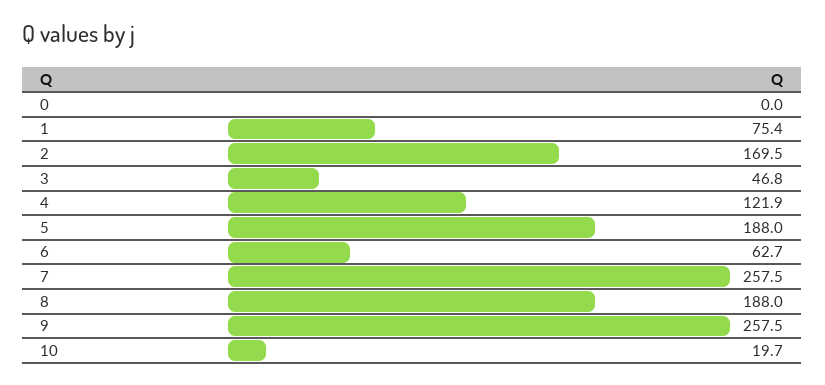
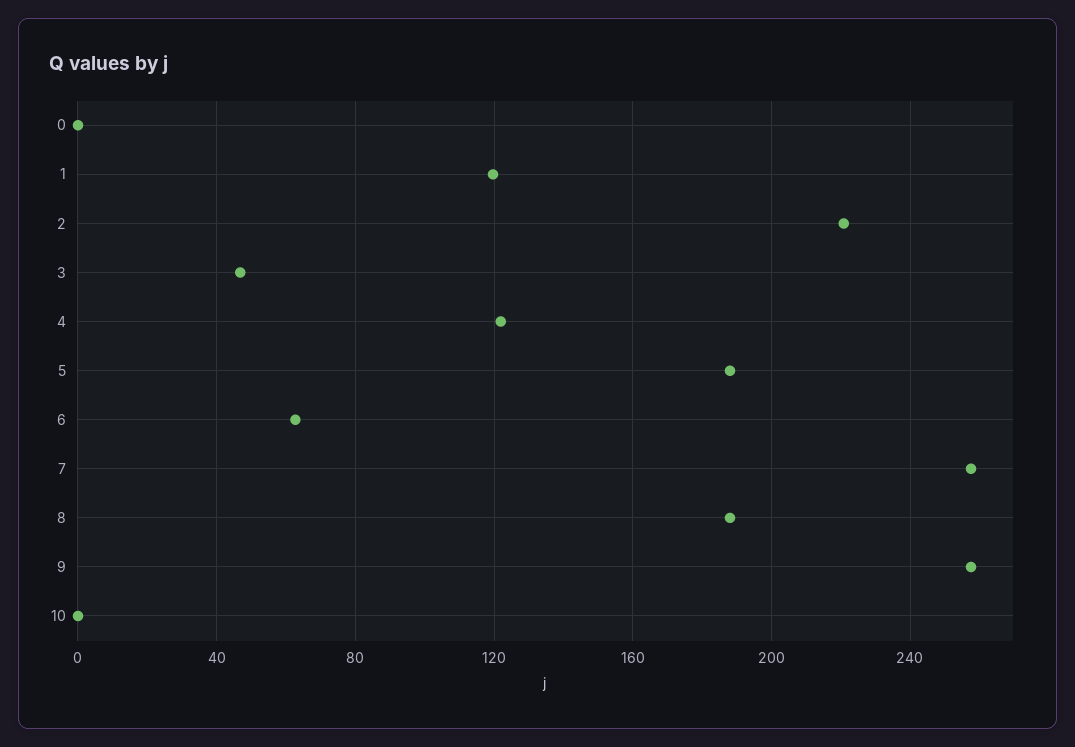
1: 75.4 -> 120
2: 169.5 -> 220
10: 19.7 -> 0

